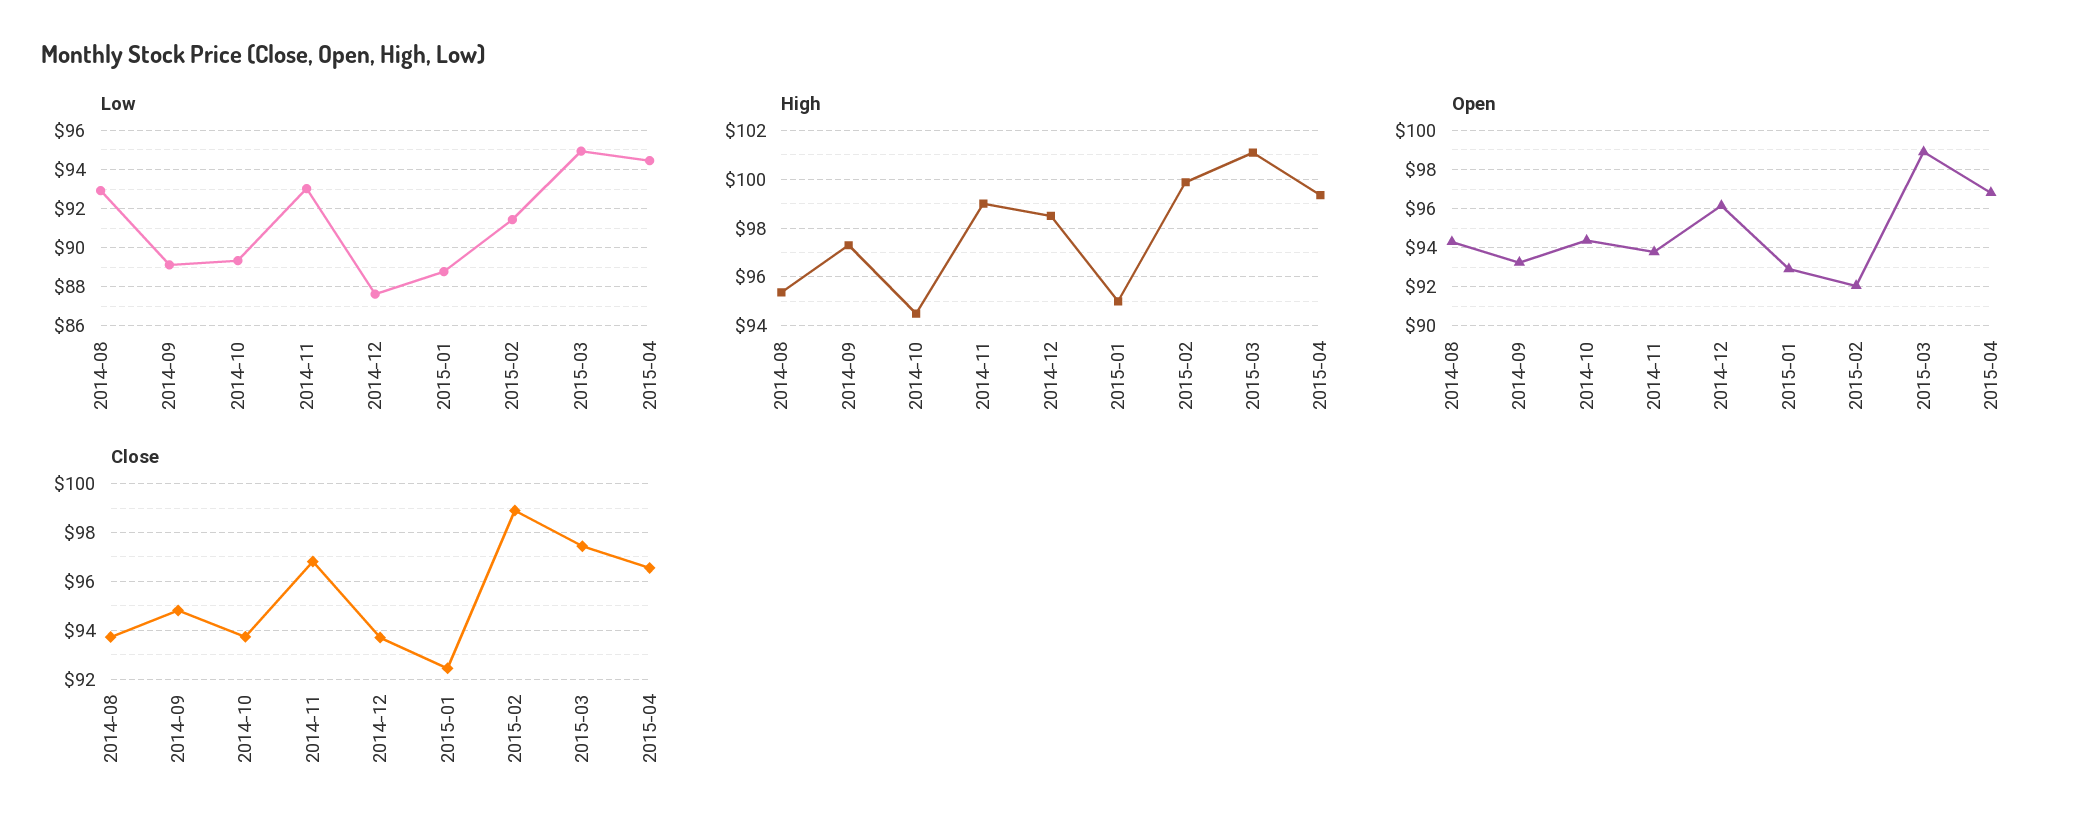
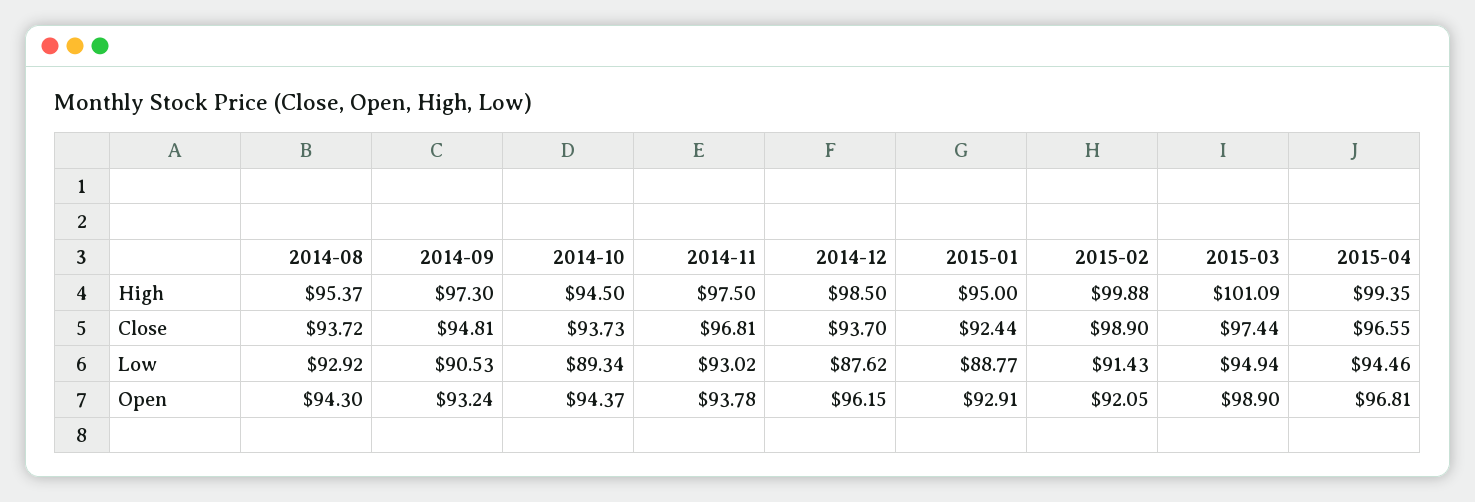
Low, 2014-09: 89 -> 90.53
High, 2014-11: 99 -> 97.5

